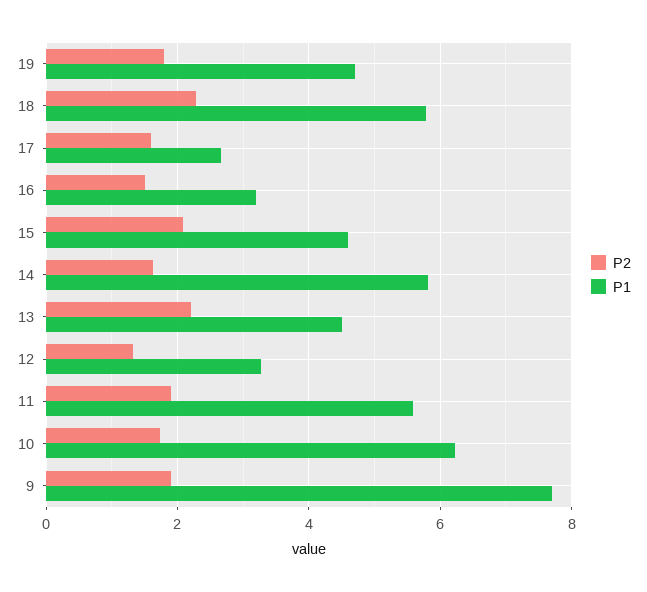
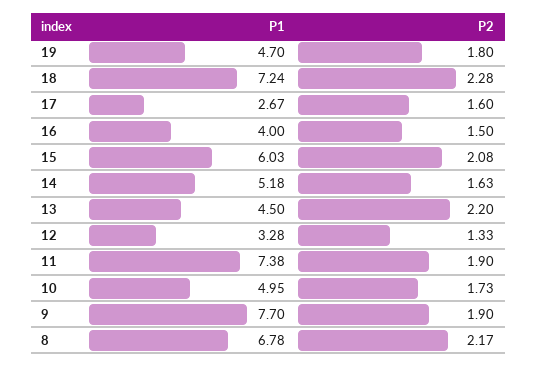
P1, 18: 5.8 -> 7.24
P1, 16: 3.2 -> 4
P1, 15: 4.6 -> 6.03
P1, 14: 5.8 -> 5.18
P1, 11: 5.6 -> 7.38
P1, 10: 6.2 -> 4.95
P1, 8: none -> 6.78
P2, 8: none -> 2.17

